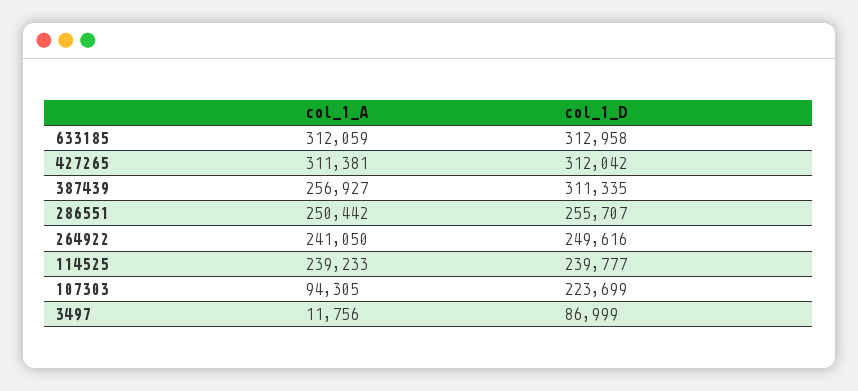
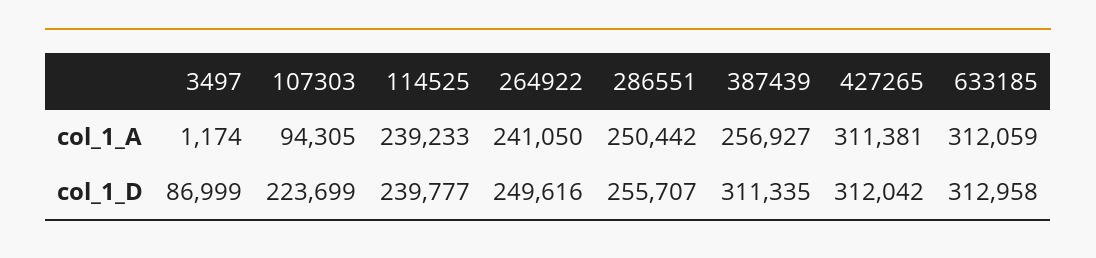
col_1_A, 3497: 11756 -> 1174

